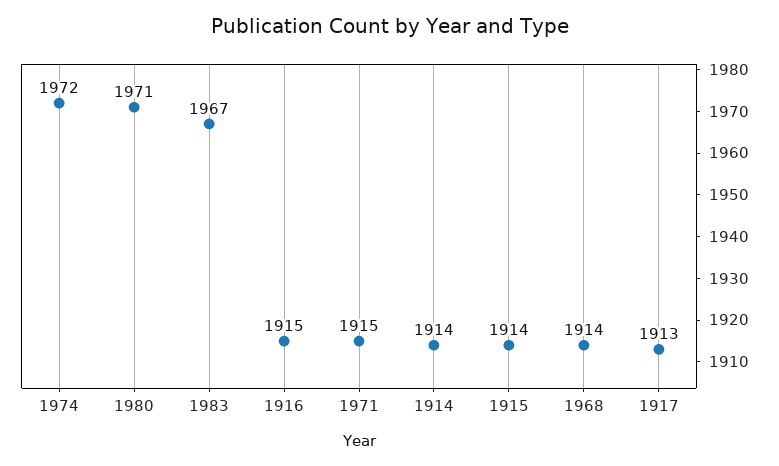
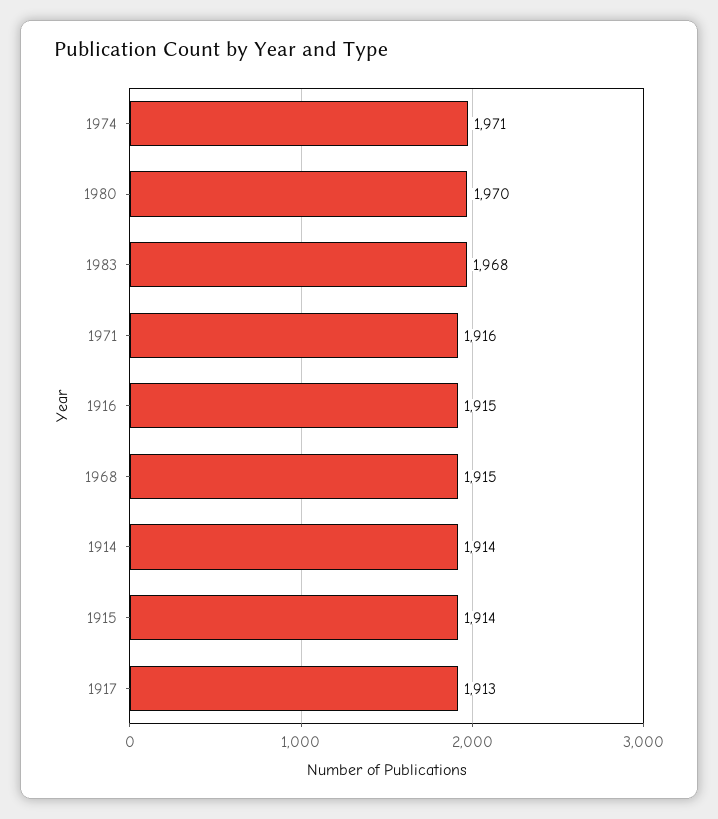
1974: 1972 -> 1971
1980: 1971 -> 1970
1983: 1967 -> 1968
1971: 1915 -> 1916
1968: 1914 -> 1915

